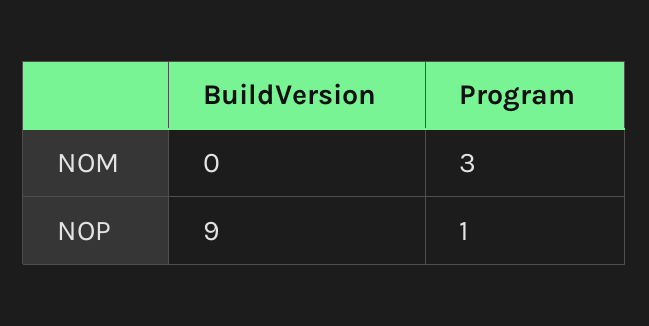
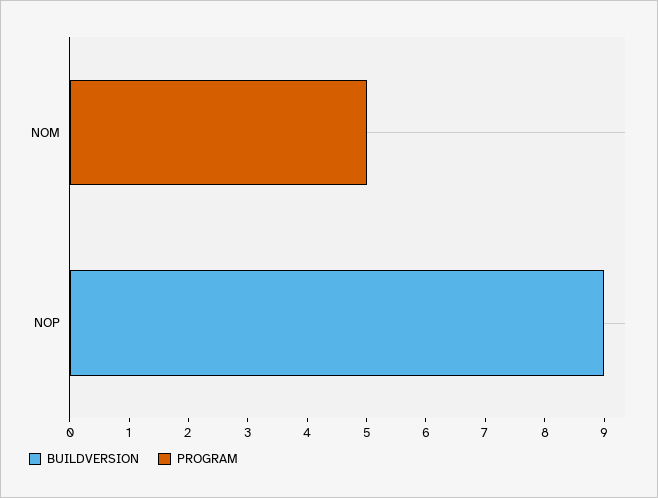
Program, NOM: 3 -> 5
Program, NOP: 1 -> 0

